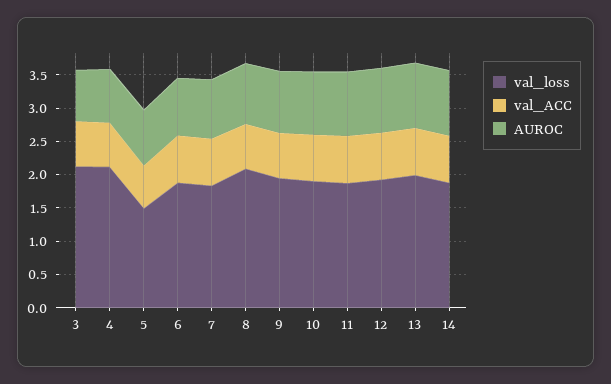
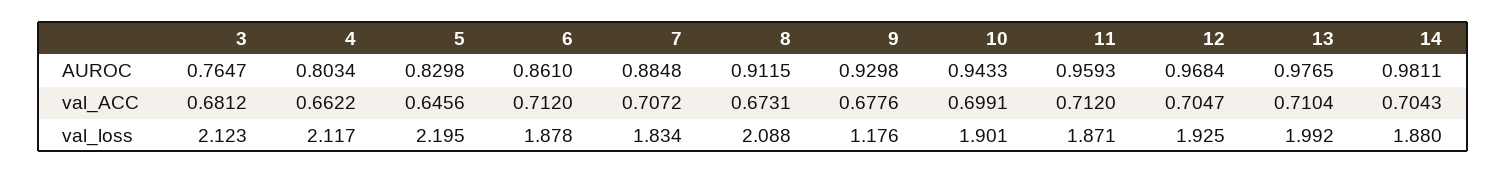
val_loss, 5: 1.5 -> 2.195
val_loss, 9: 2 -> 1.176

